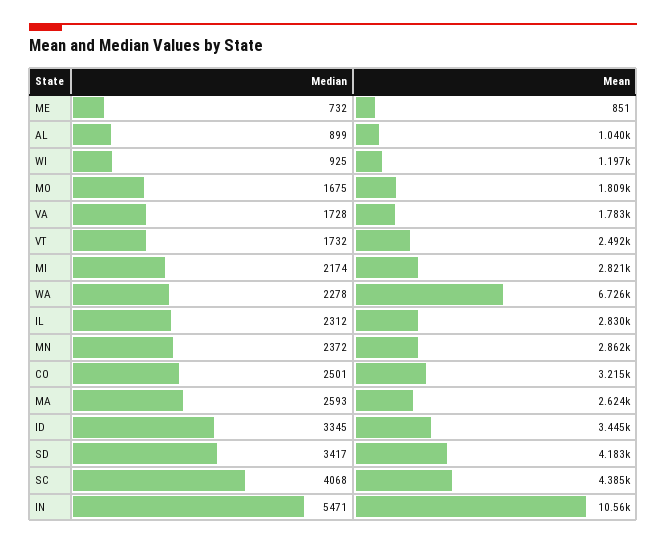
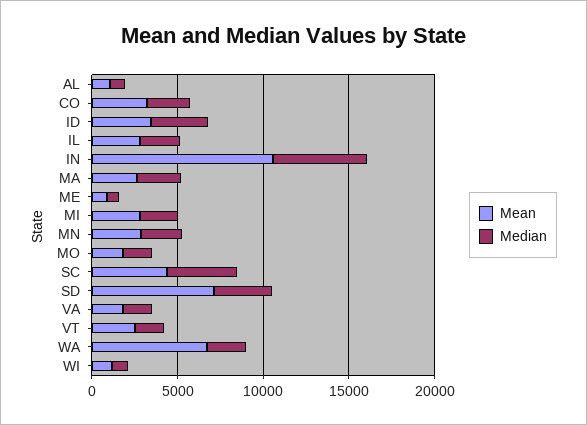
Mean, SD: 4183 -> 7000

